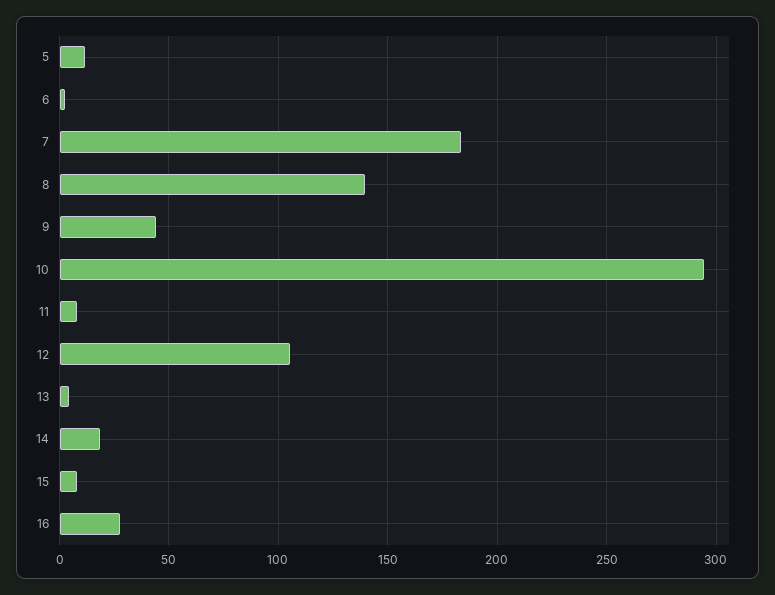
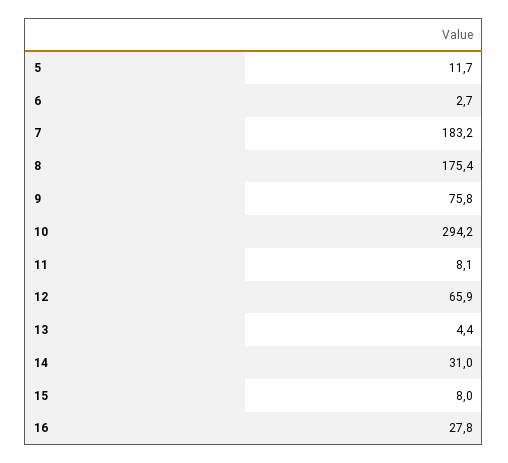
8: 140 -> 175.4
9: 45 -> 75.8
12: 105 -> 65.9
14: 20 -> 31

